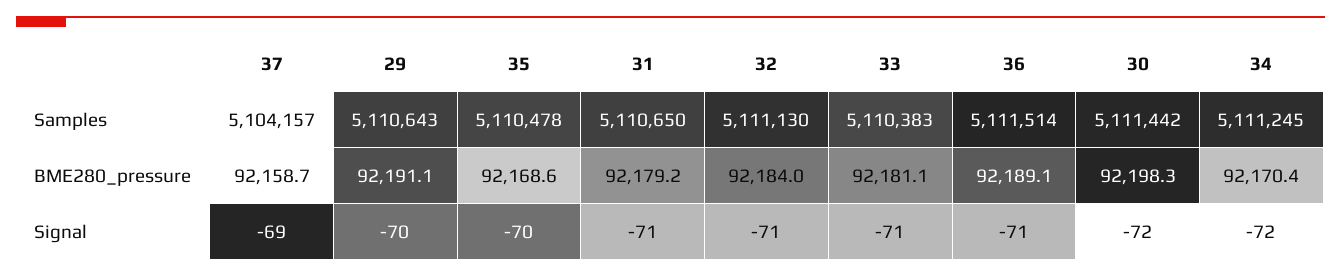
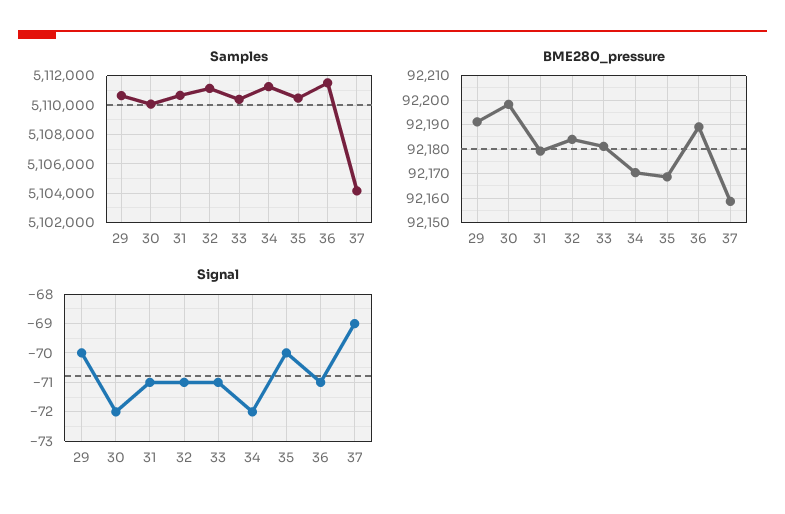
Samples, 30: 5111442 -> 5110000

